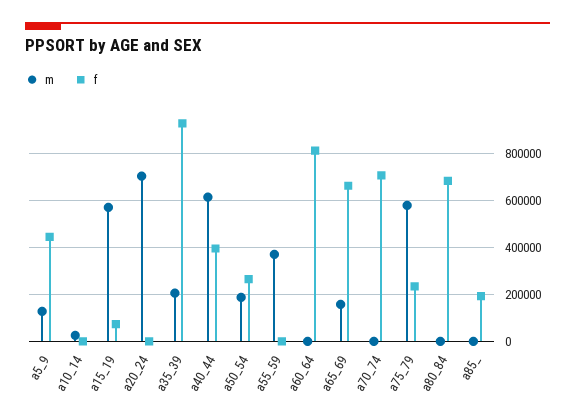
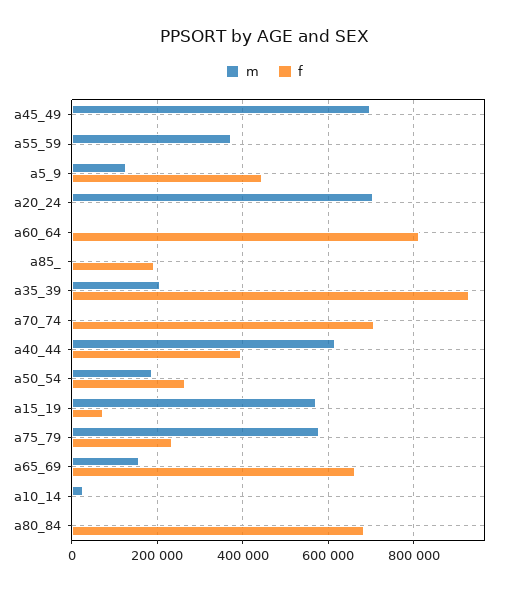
m, a45_49: none -> 700000
f, a45_49: none -> 0

